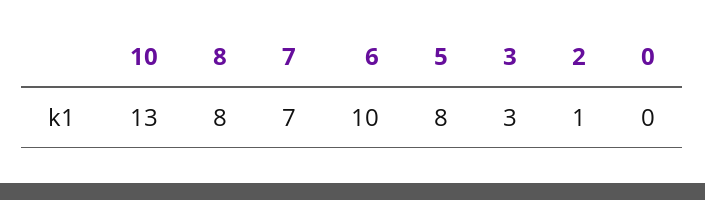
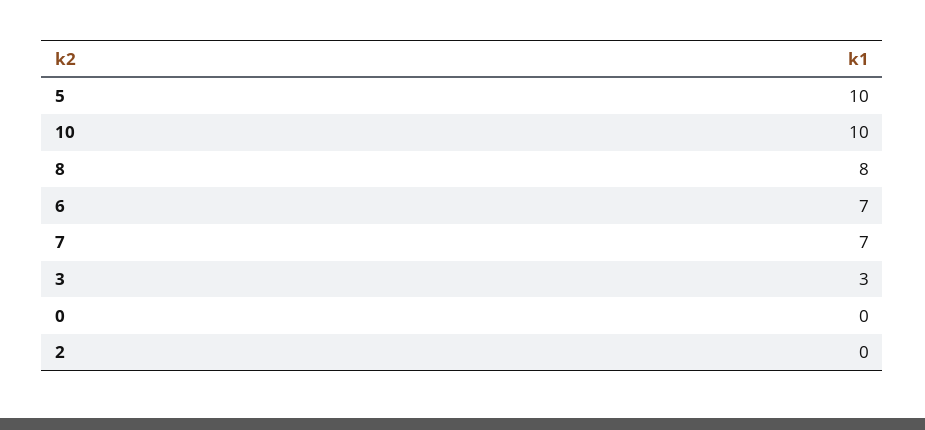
10: 13 -> 10
6: 10 -> 7
5: 8 -> 10
2: 1 -> 0

